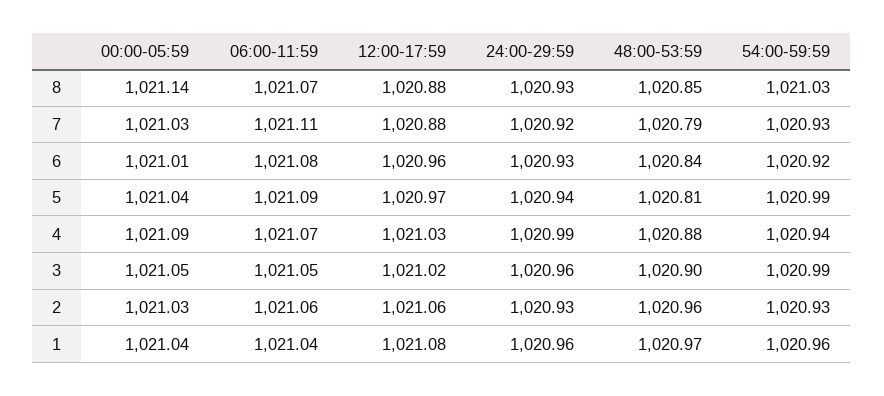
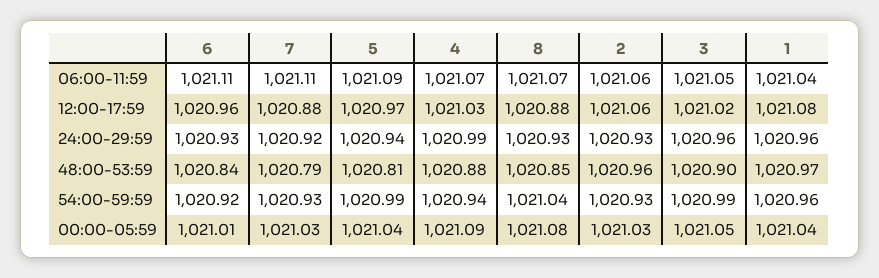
00:00-05:59, 8: 1021.14 -> 1021.08
54:00-59:59, 8: 1021.03 -> 1021.04
06:00-11:59, 6: 1021.08 -> 1021.11

